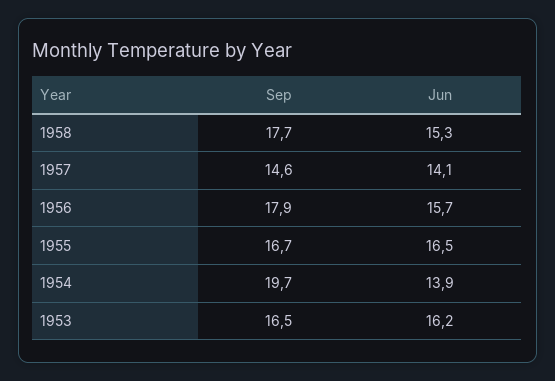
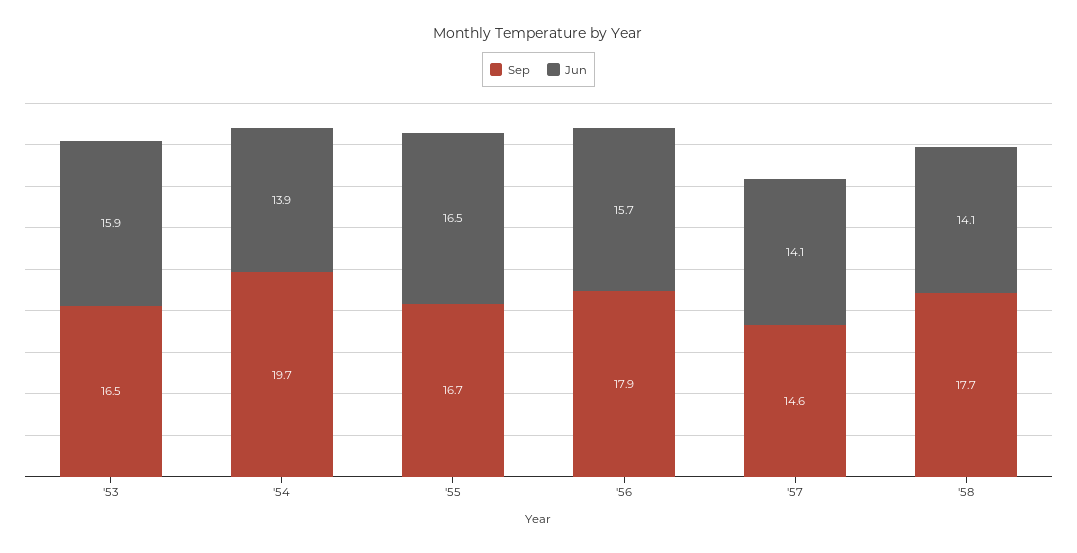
Jun, 1958: 15.3 -> 14.1
Jun, 1953: 16.2 -> 15.9

